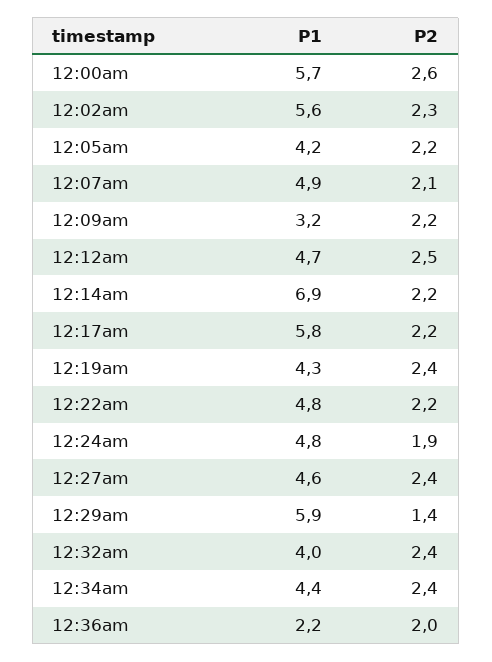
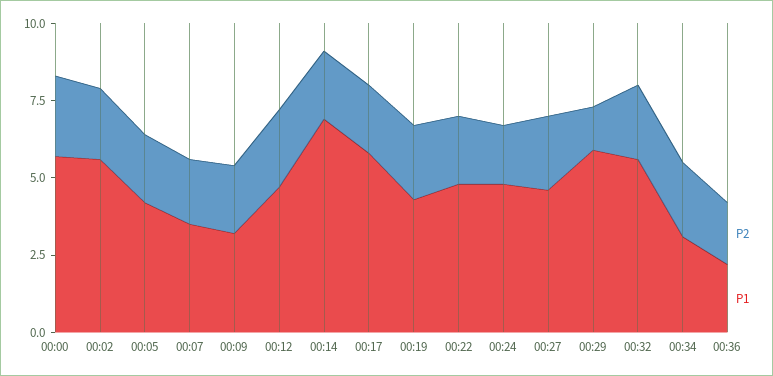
P1, 12:07am: 4.9 -> 3.5
P1, 12:32am: 4 -> 5.5
P1, 12:34am: 4.4 -> 3

